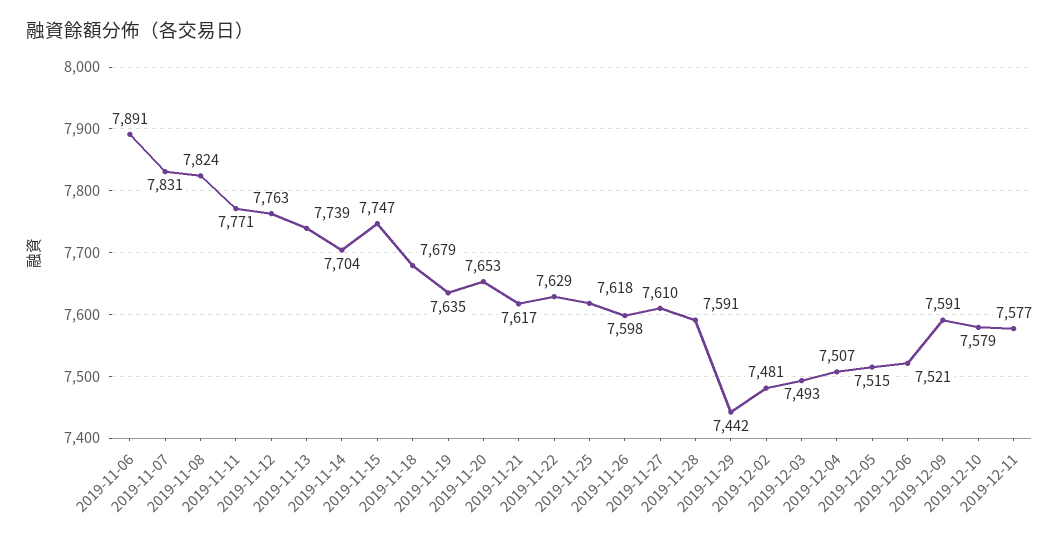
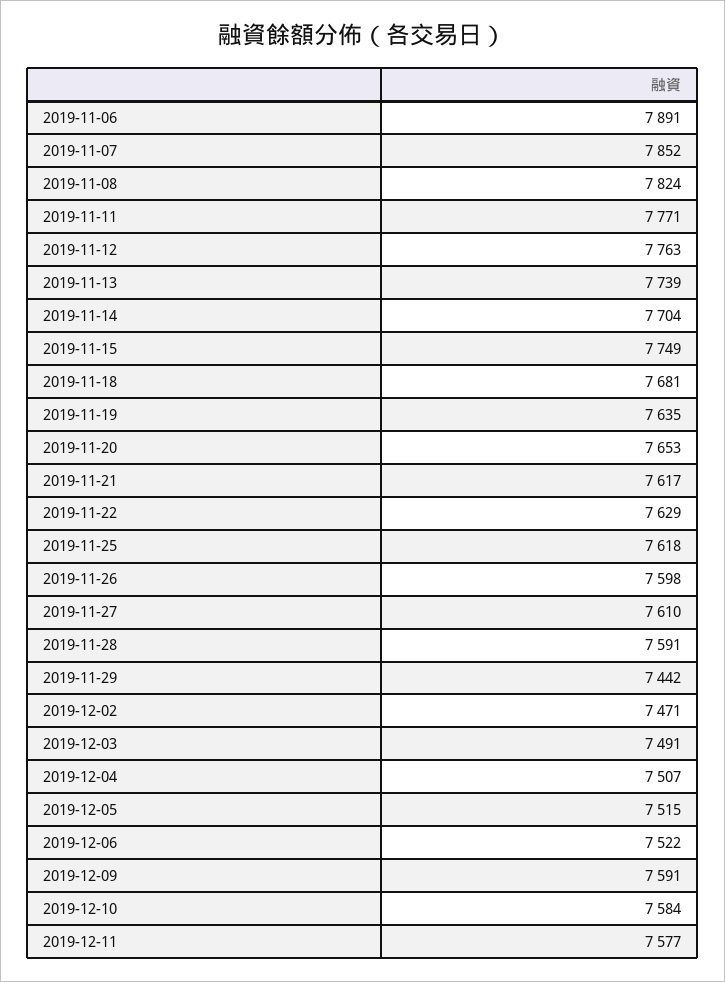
2019-11-07: 7831 -> 7852
2019-11-15: 7747 -> 7749
2019-11-18: 7679 -> 7681
2019-12-02: 7481 -> 7471
2019-12-03: 7493 -> 7491
2019-12-06: 7521 -> 7522
2019-12-10: 7579 -> 7584

